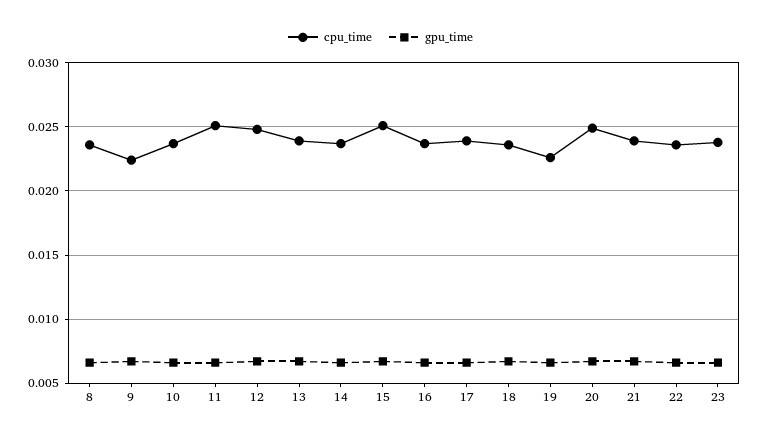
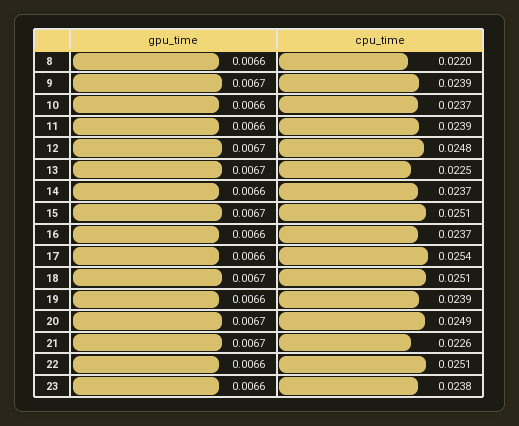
cpu_time, 8: 0.0235 -> 0.022
cpu_time, 9: 0.0225 -> 0.0239
cpu_time, 11: 0.025 -> 0.0239
cpu_time, 13: 0.024 -> 0.0225
cpu_time, 17: 0.024 -> 0.0254
cpu_time, 18: 0.0235 -> 0.0251
cpu_time, 19: 0.0225 -> 0.0239
cpu_time, 21: 0.024 -> 0.0226
cpu_time, 22: 0.0235 -> 0.0251

